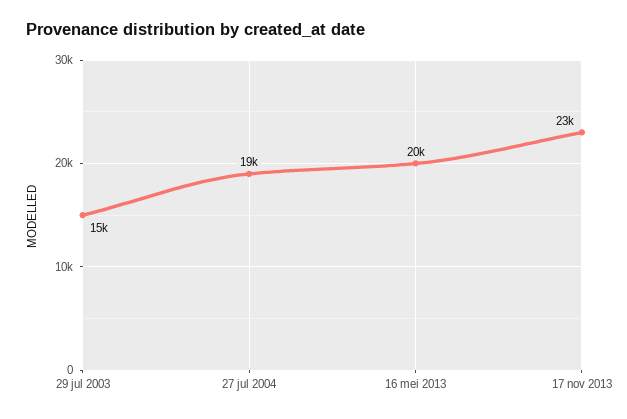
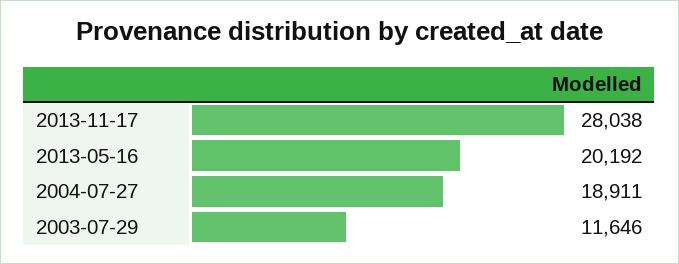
29 jul 2003: 15000 -> 11646
17 nov 2013: 23000 -> 28038

